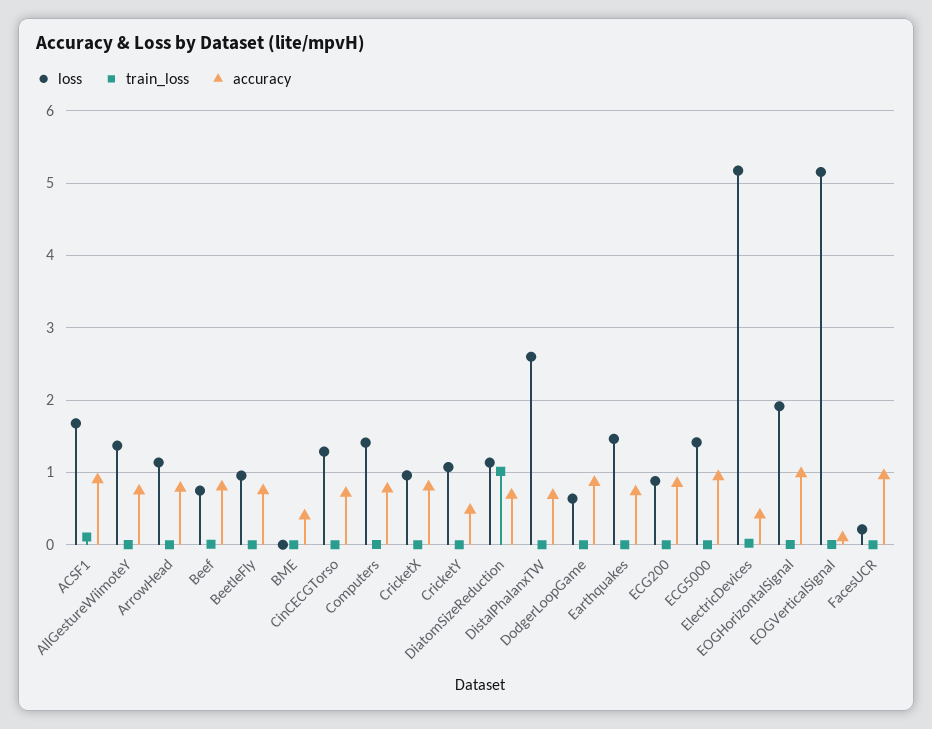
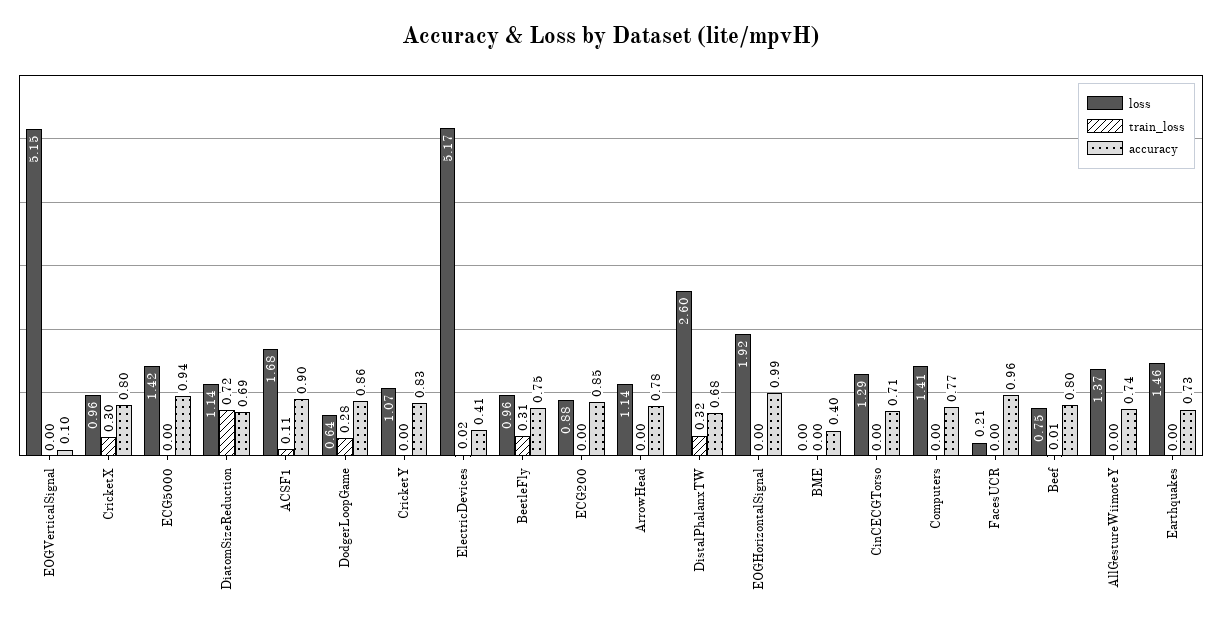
train_loss, BeetleFly: 0 -> 0.31
train_loss, CricketX: 0 -> 0.3
accuracy, CricketY: 0.5 -> 0.83
train_loss, DiatomSizeReduction: 1 -> 0.72
train_loss, DistalPhalanxTW: 0 -> 0.32
train_loss, DodgerLoopGame: 0 -> 0.28

